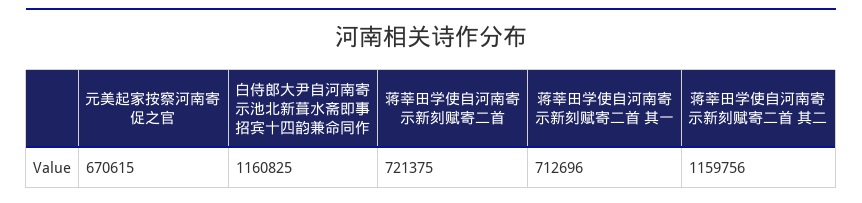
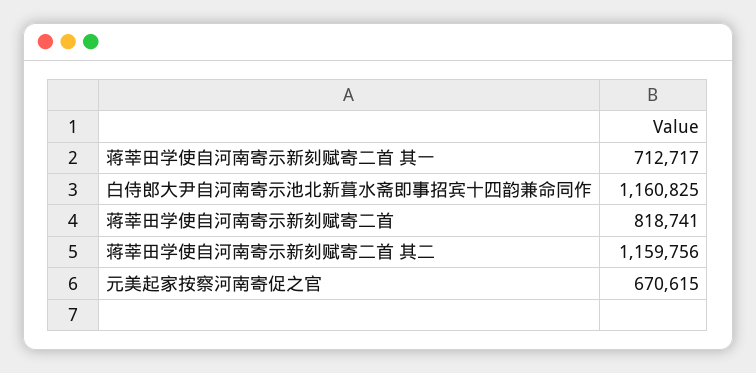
蒋莘田学使自河南寄示新刻赋寄二首: 721375 -> 818741
蒋莘田学使自河南寄示新刻赋寄二首 其一: 712696 -> 712717

